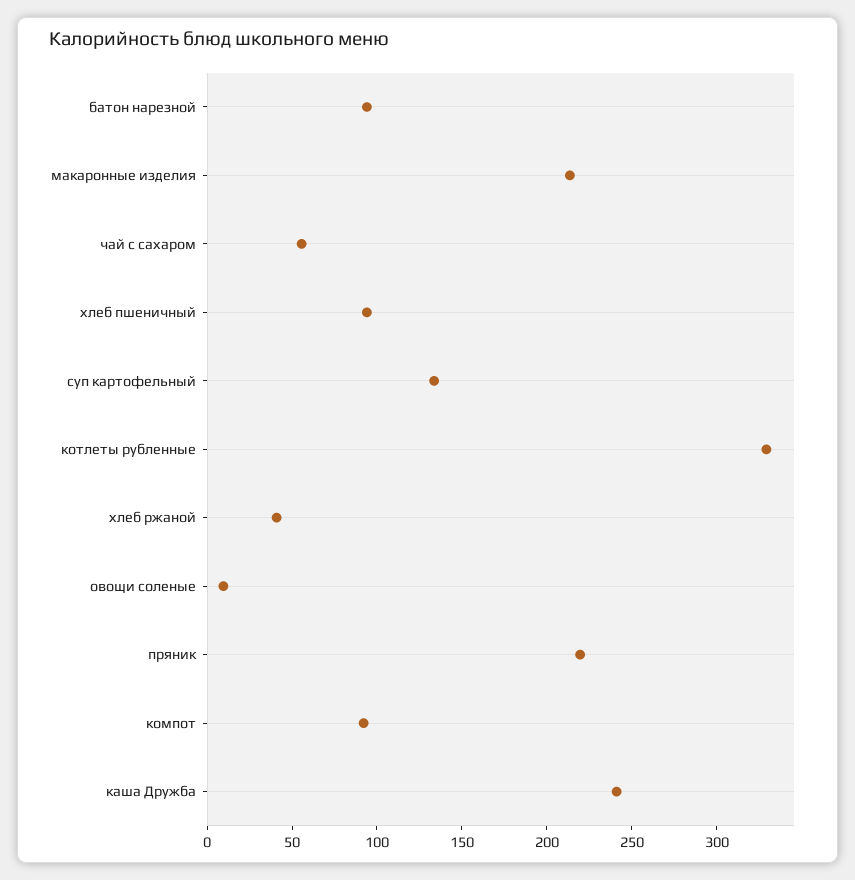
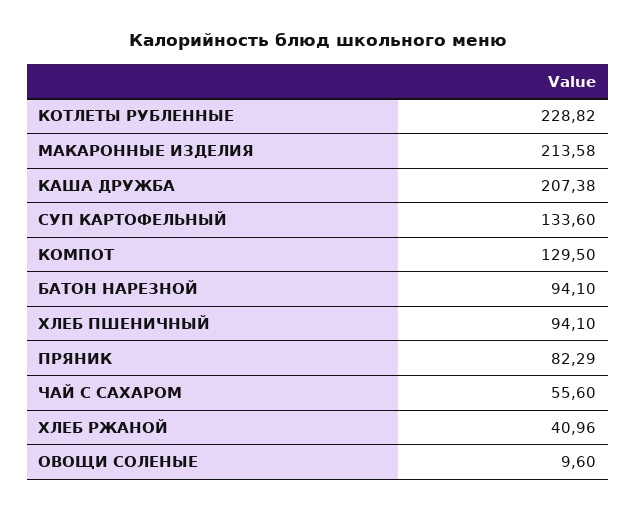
котлеты рубленные: 330 -> 228.82
пряник: 220 -> 82.29
компот: 90 -> 129.5
каша Дружба: 240 -> 207.38

